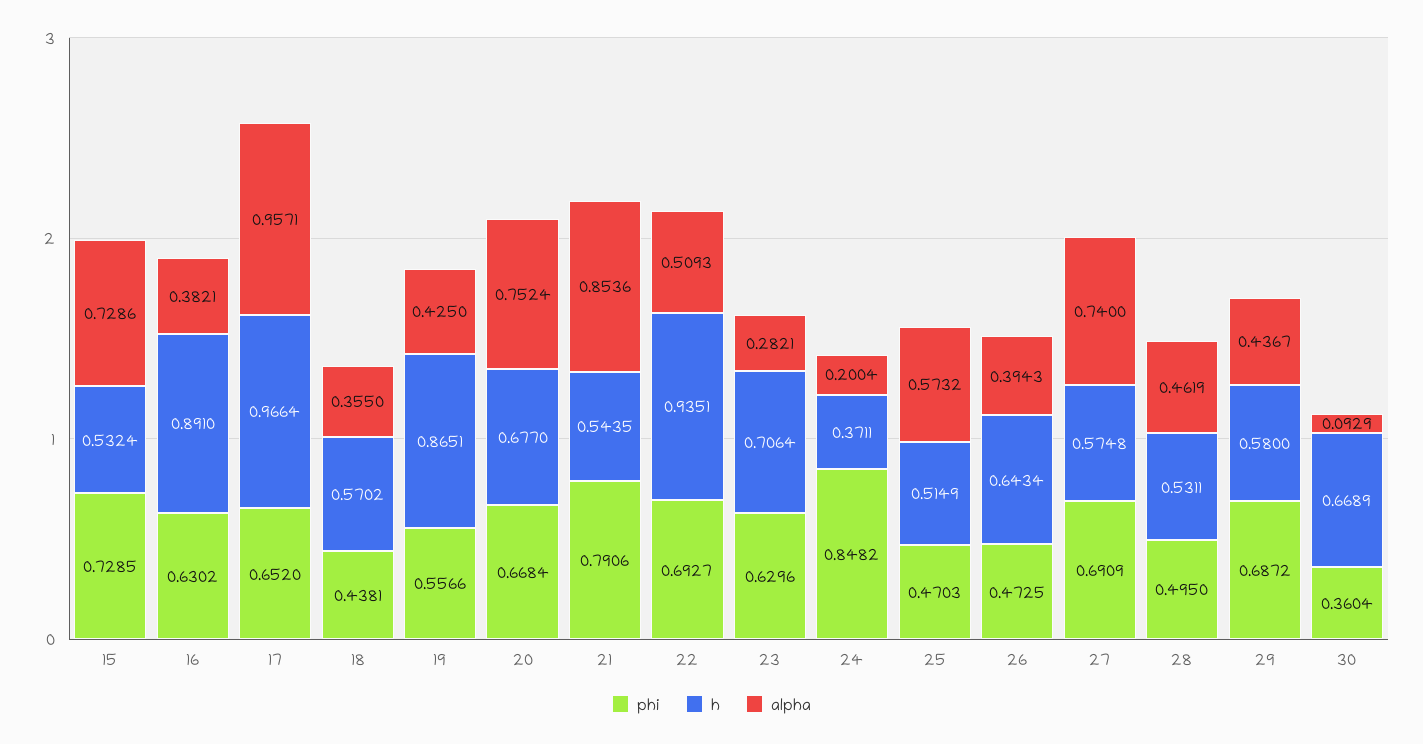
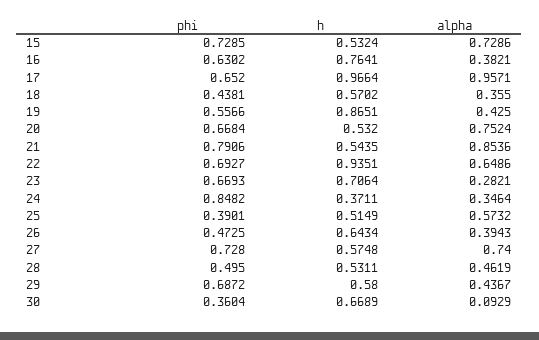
h, 16: 0.891 -> 0.7641
h, 20: 0.677 -> 0.532
alpha, 22: 0.5093 -> 0.6486
phi, 23: 0.6296 -> 0.6693
alpha, 24: 0.2004 -> 0.3464
phi, 25: 0.4703 -> 0.3901
phi, 27: 0.6909 -> 0.728

